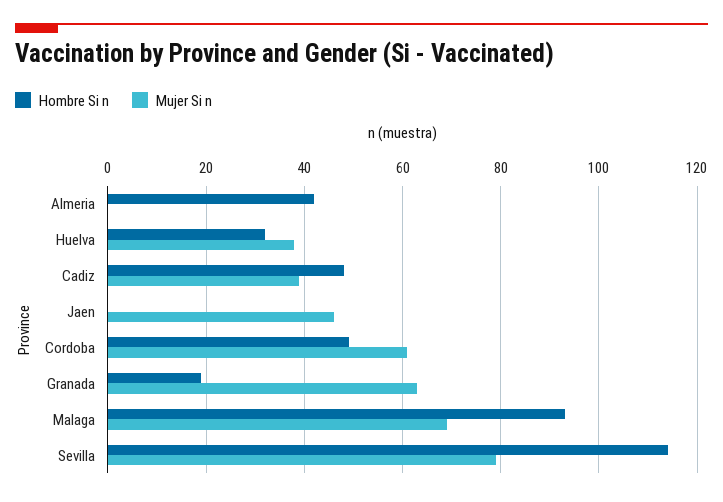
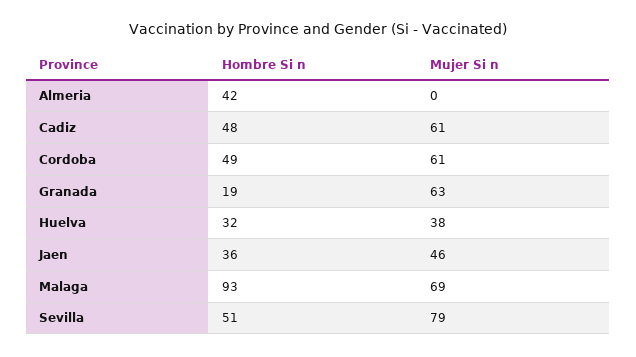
Mujer Si n, Cadiz: 40 -> 61
Hombre Si n, Jaen: 0 -> 36
Hombre Si n, Sevilla: 115 -> 51

